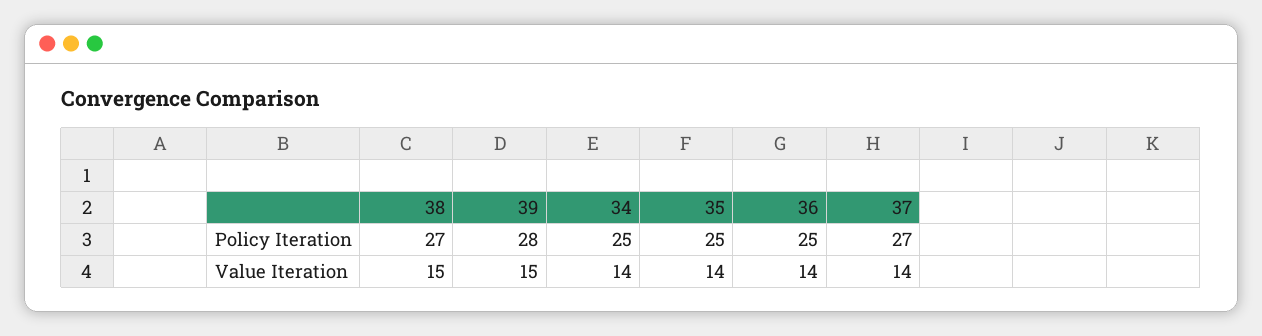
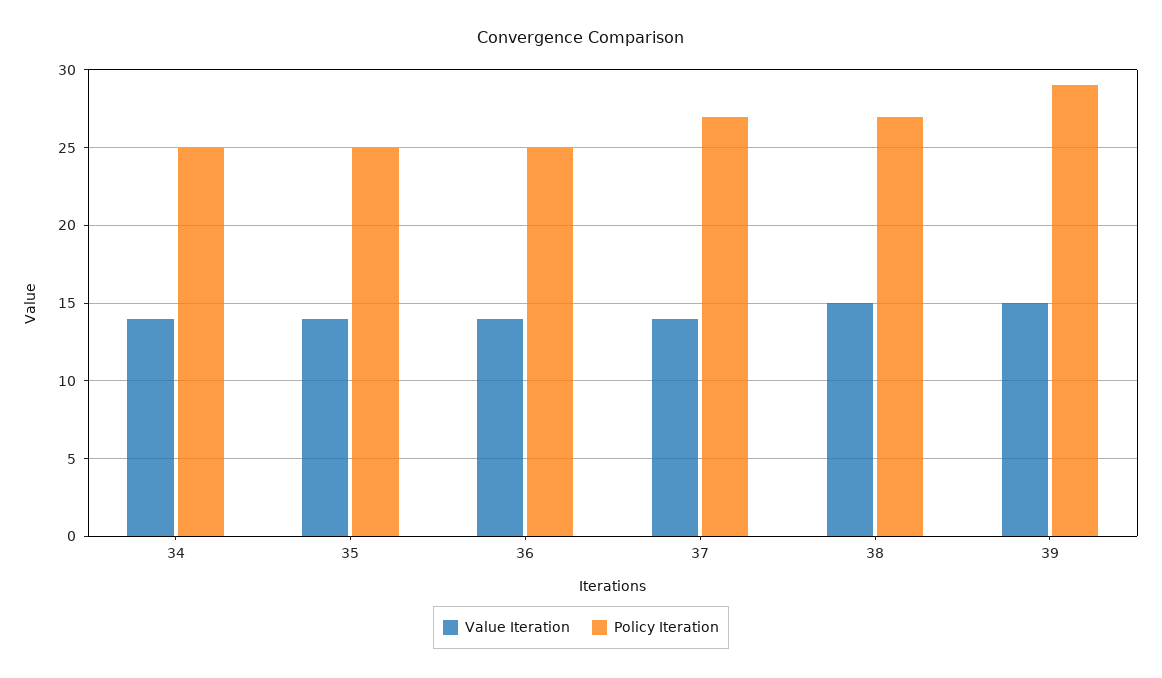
Policy Iteration, 39: 28 -> 29

